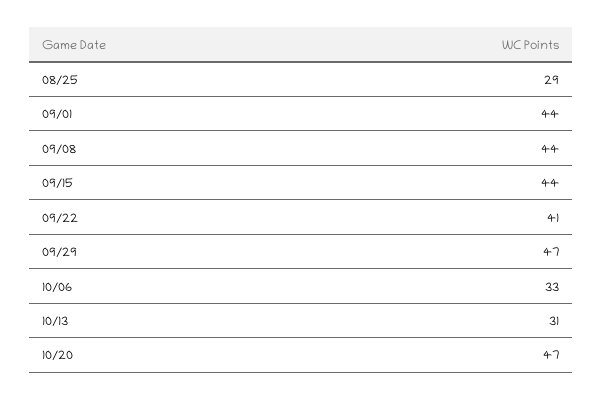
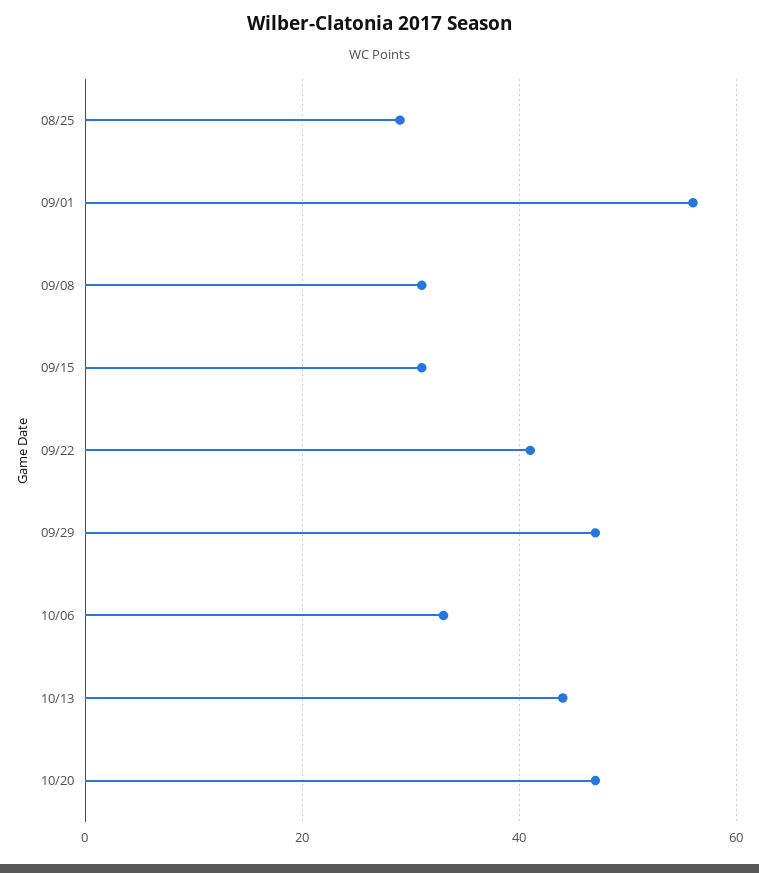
09/01: 44 -> 55
09/08: 44 -> 30
09/15: 44 -> 30
10/13: 31 -> 45

